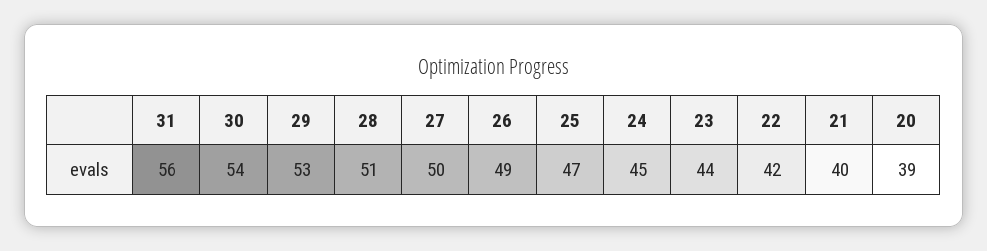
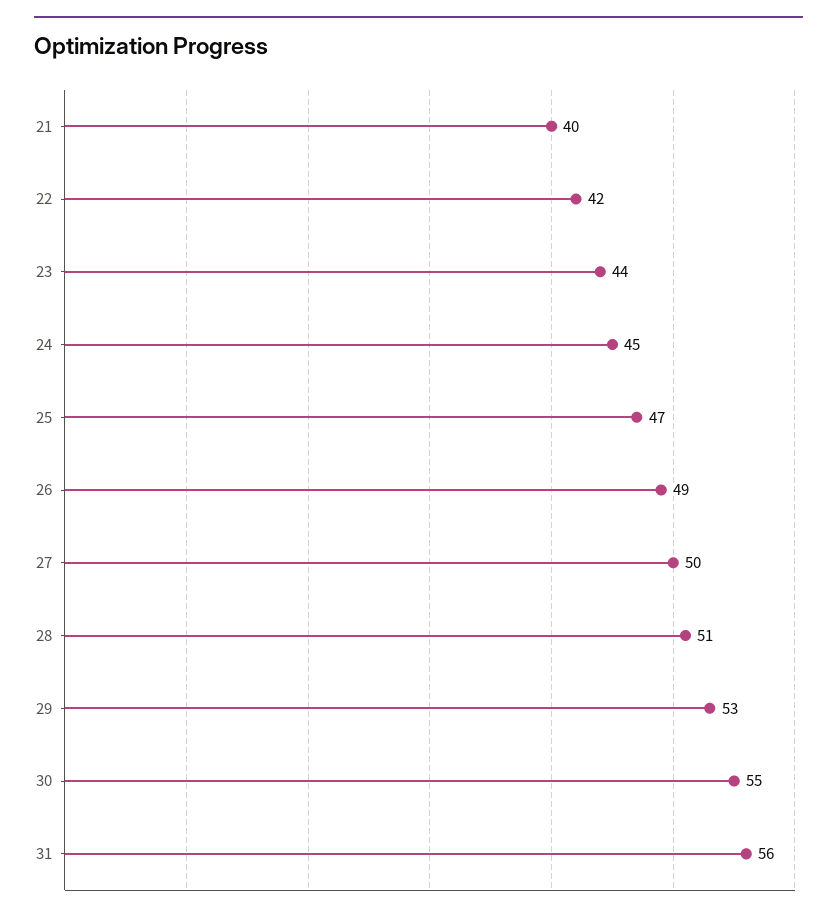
30: 54 -> 55
20: 39 -> none

